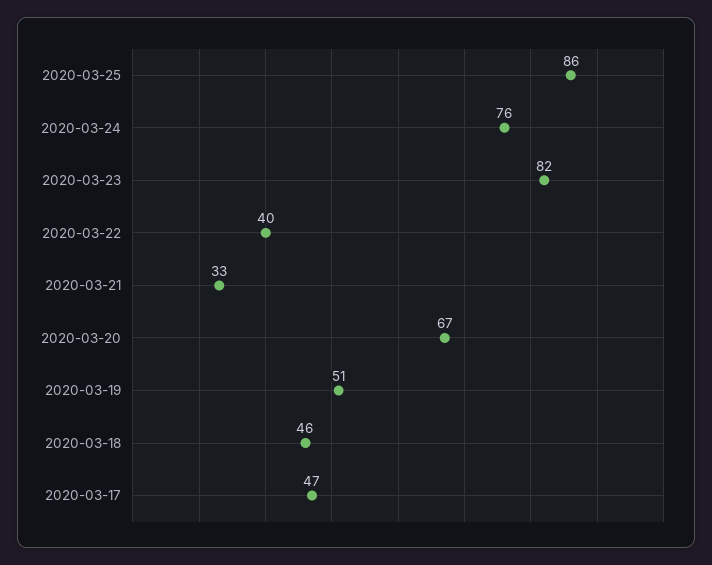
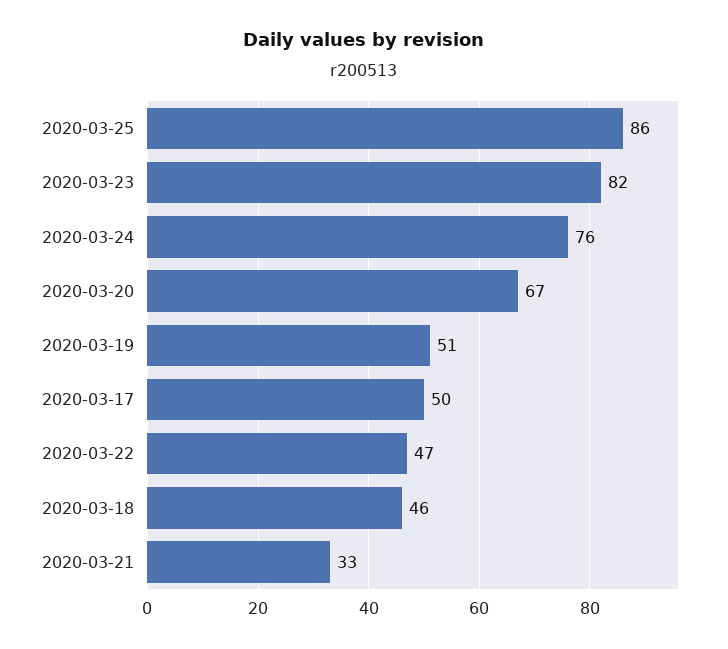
2020-03-22: 40 -> 47
2020-03-17: 47 -> 50

